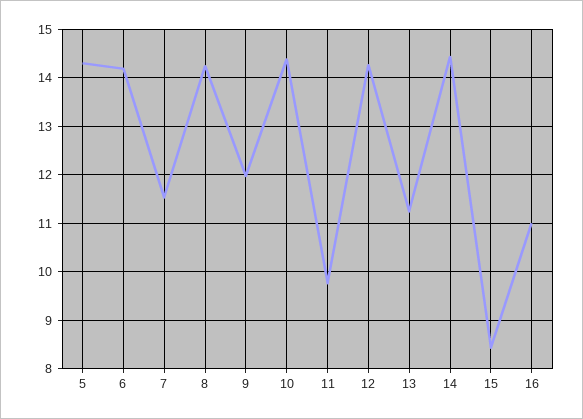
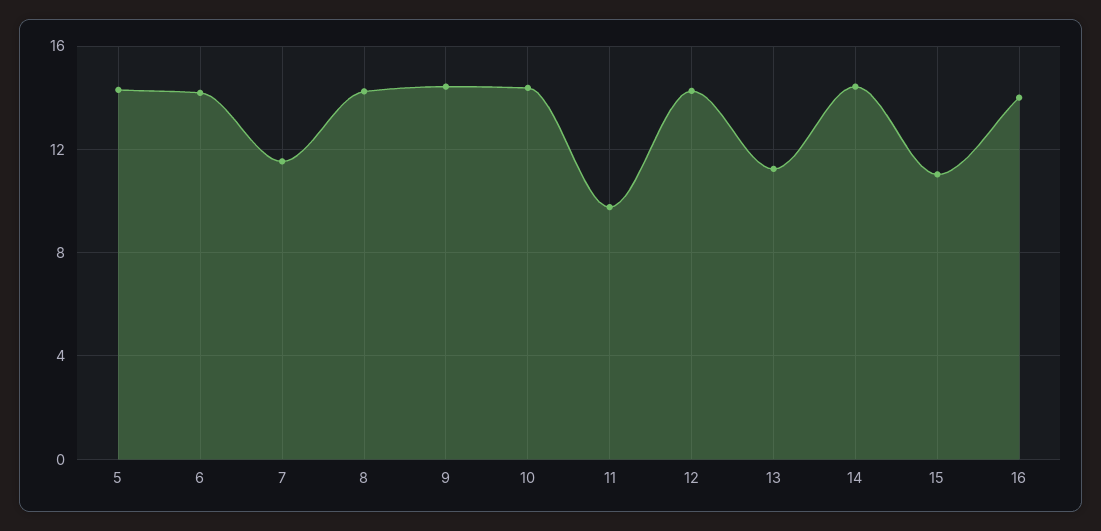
9: 12 -> 14.5
15: 8.4 -> 11
16: 11 -> 14

